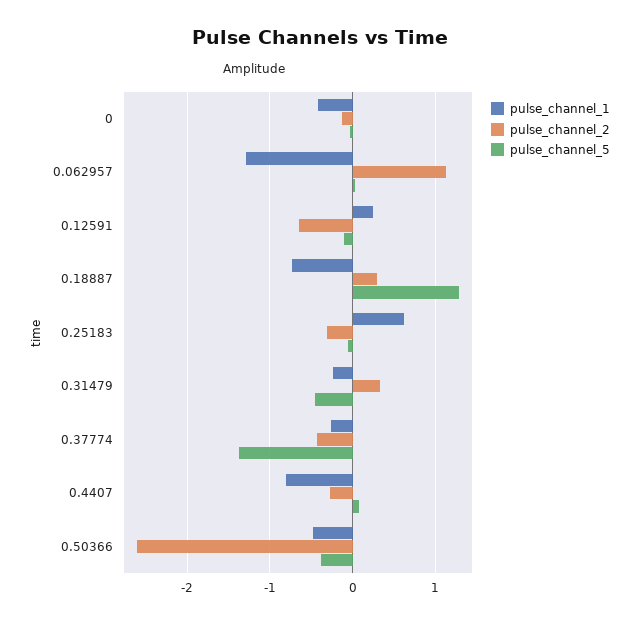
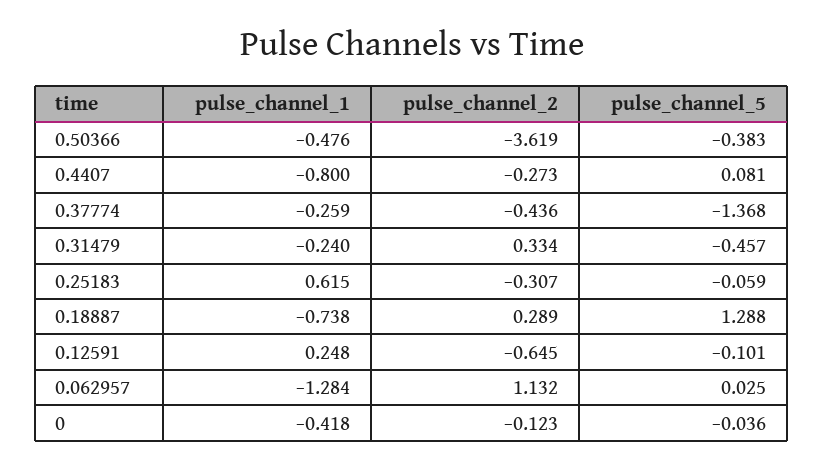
pulse_channel_2, 0.50366: -2.6 -> -3.619

